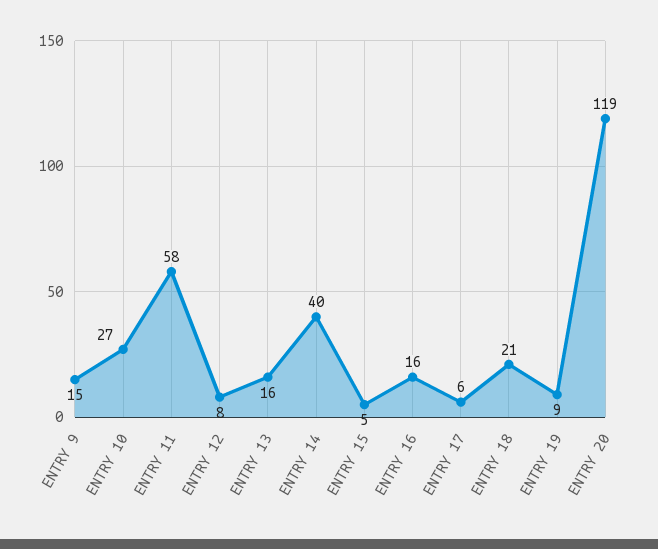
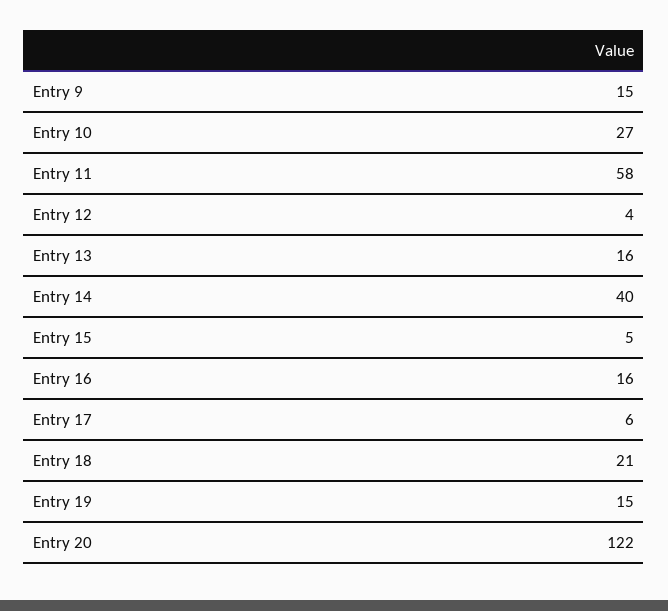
ENTRY 12: 8 -> 4
ENTRY 19: 9 -> 15
ENTRY 20: 119 -> 122

